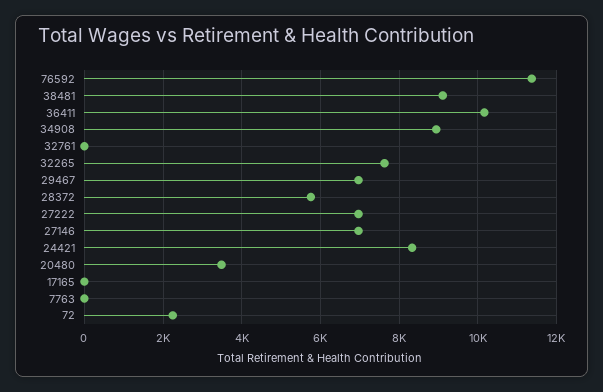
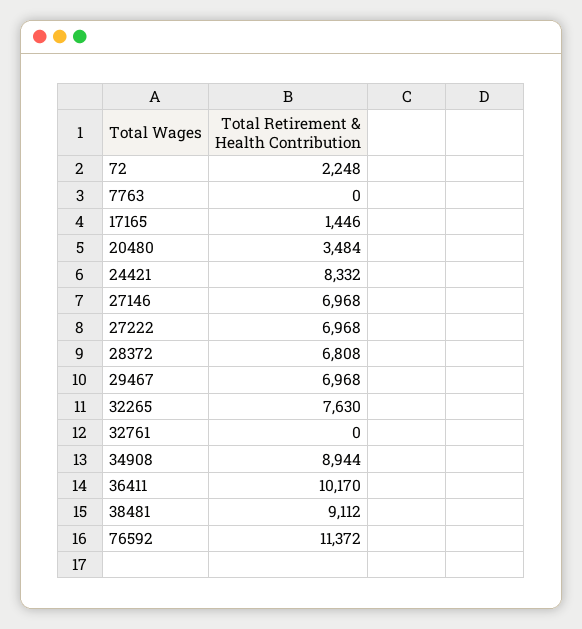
28372: 5800 -> 6808
17165: 0 -> 1446

